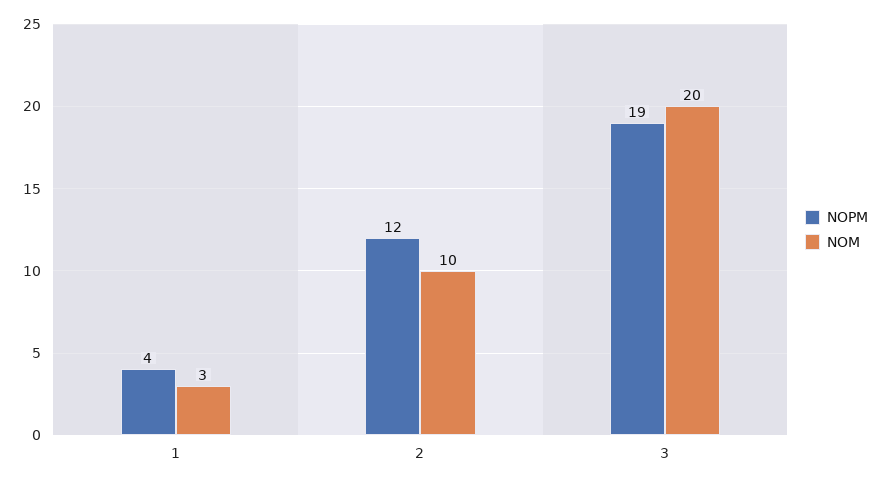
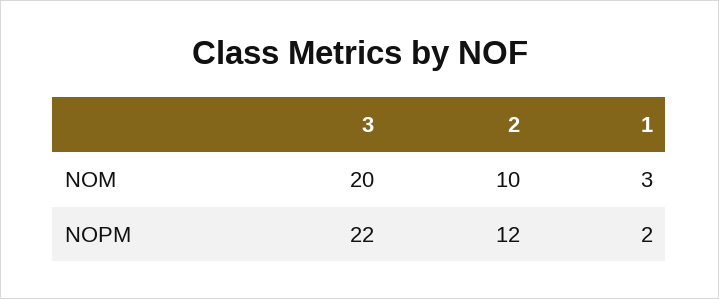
NOPM, 1: 4 -> 2
NOPM, 3: 19 -> 22

